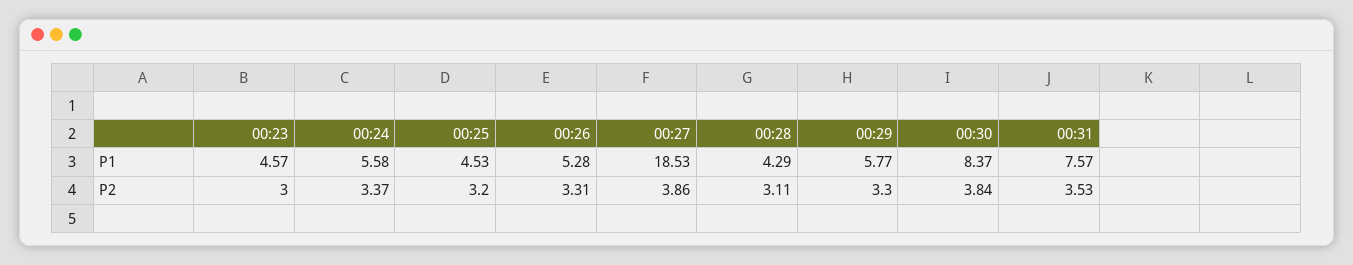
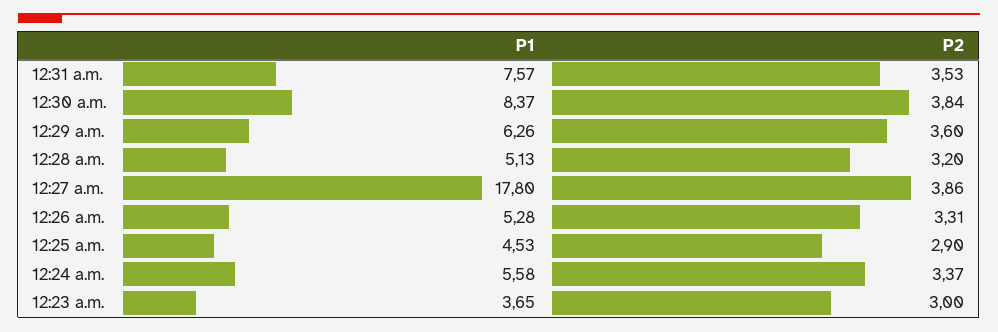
00:23, P1: 4.57 -> 3.65
00:27, P1: 18.53 -> 17.8
00:28, P1: 4.29 -> 5.13
00:29, P1: 5.77 -> 6.26
00:25, P2: 3.2 -> 2.9
00:28, P2: 3.11 -> 3.2
00:29, P2: 3.3 -> 3.6

